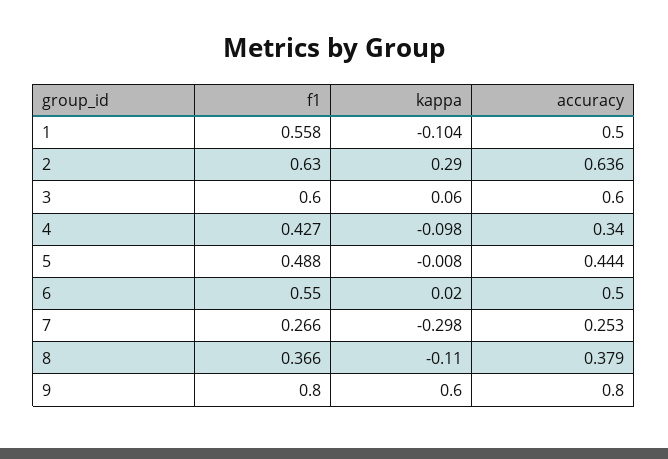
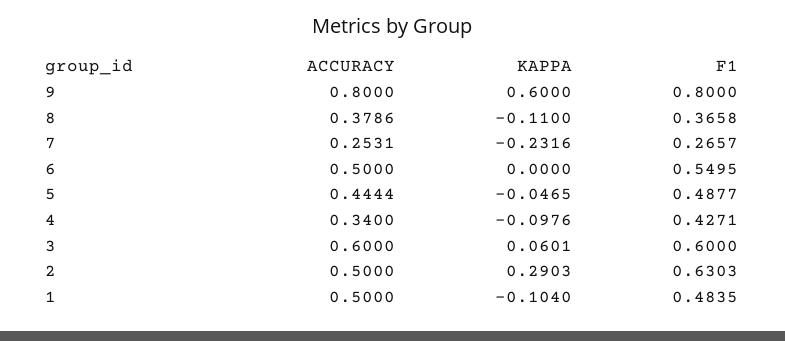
f1, 1: 0.558 -> 0.4835
accuracy, 2: 0.636 -> 0.5
kappa, 5: -0.008 -> -0.0465
kappa, 6: 0.02 -> 0
kappa, 7: -0.298 -> -0.2316

